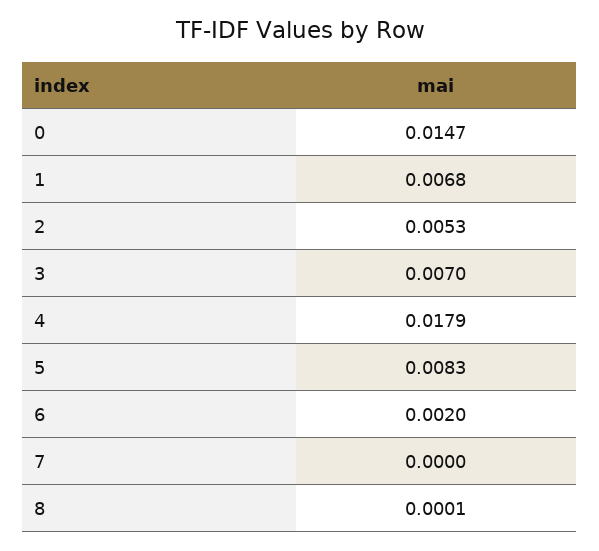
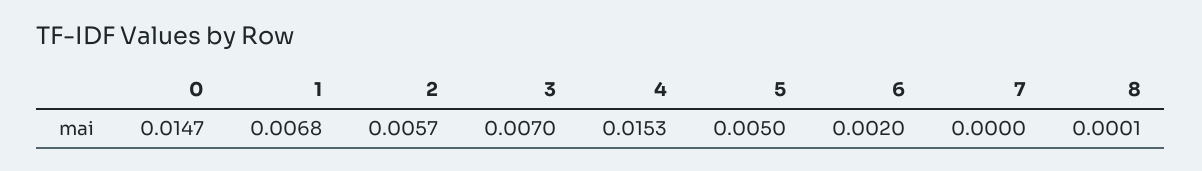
2: 0.0053 -> 0.0057
4: 0.0179 -> 0.0153
5: 0.0083 -> 0.005

